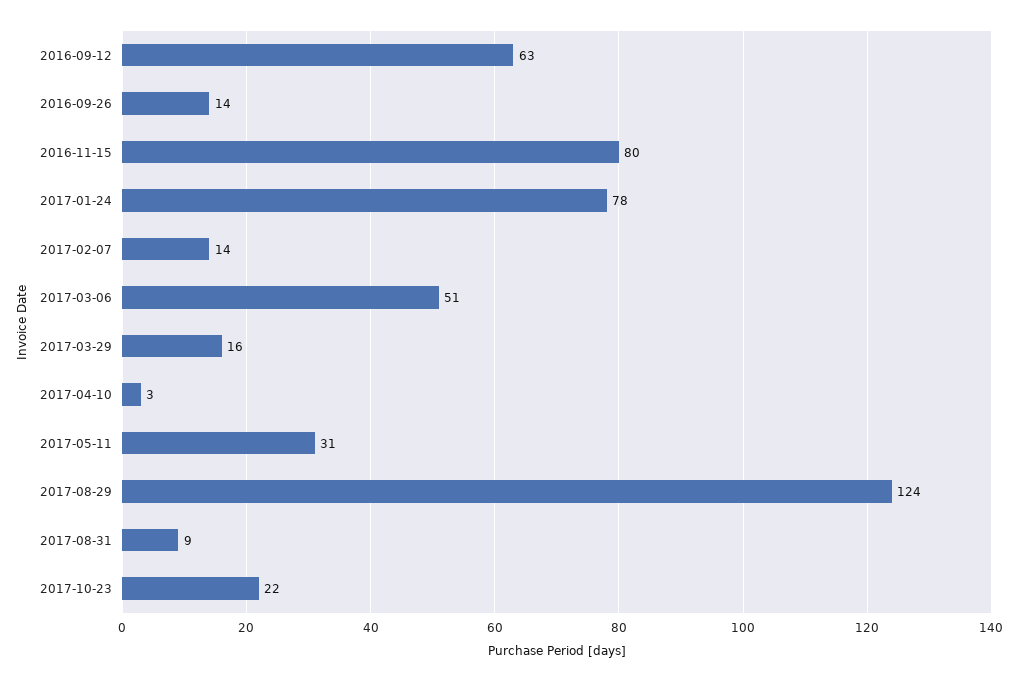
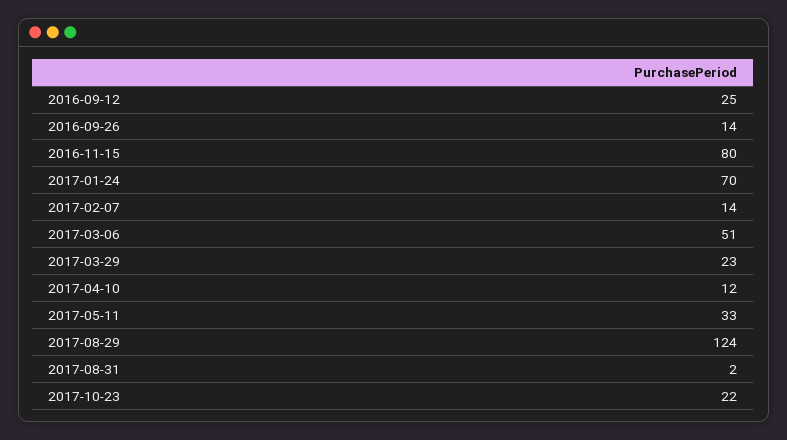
2016-09-12: 63 -> 25
2017-01-24: 78 -> 70
2017-03-29: 16 -> 23
2017-04-10: 3 -> 12
2017-05-11: 31 -> 33
2017-08-31: 9 -> 2

